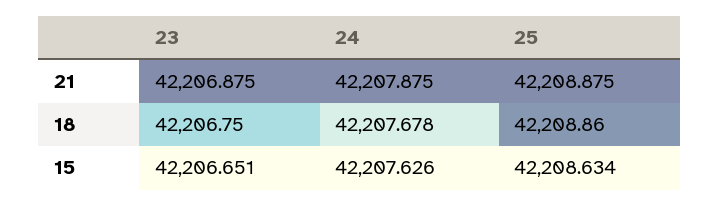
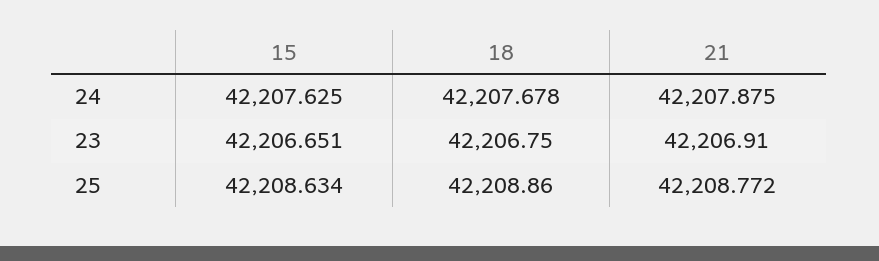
23, 21: 42206.875 -> 42206.91
25, 21: 42208.875 -> 42208.772
24, 15: 42207.626 -> 42207.625

